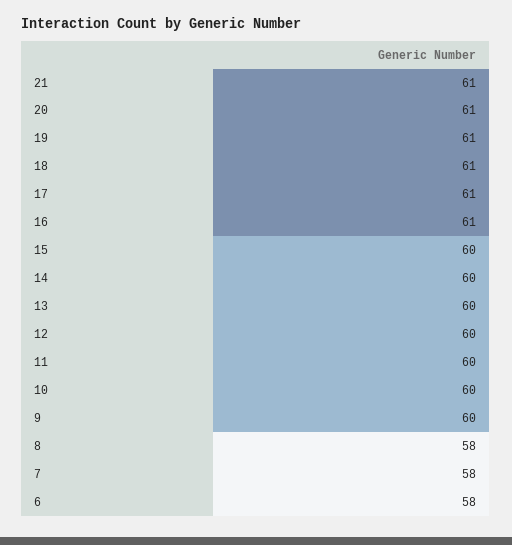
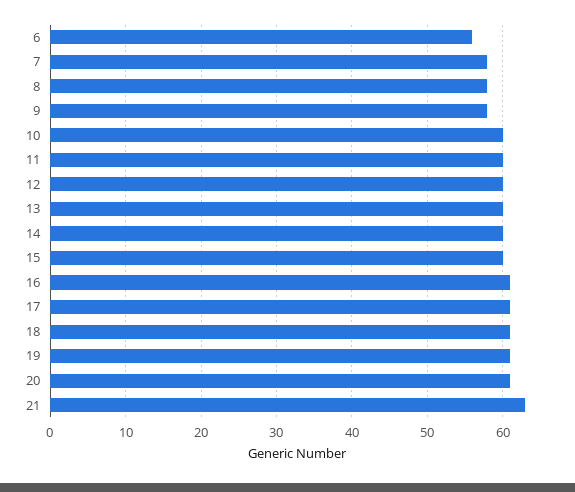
21: 61 -> 63
9: 60 -> 58
6: 58 -> 56

